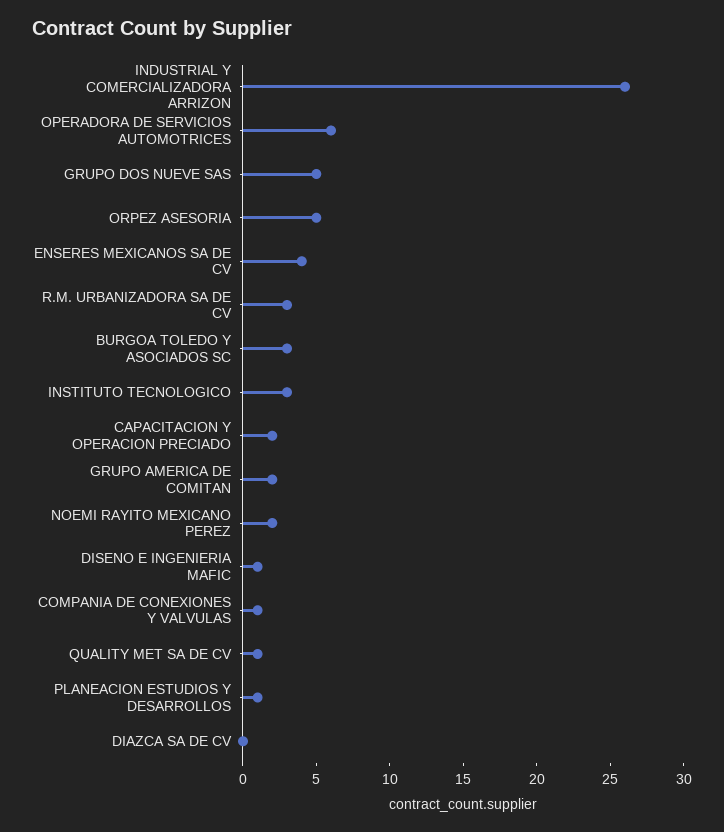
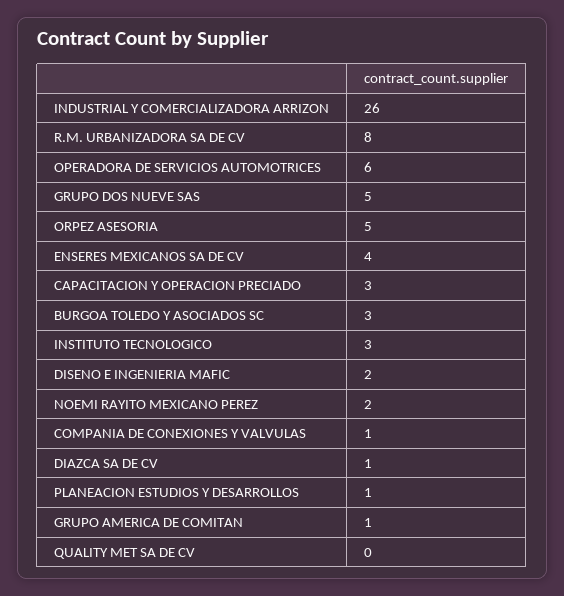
R.M. URBANIZADORA SA DE CV: 3 -> 8
CAPACITACION Y OPERACION PRECIADO: 2 -> 3
GRUPO AMERICA DE COMITAN: 2 -> 1
DISENO E INGENIERIA MAFIC: 1 -> 2
QUALITY MET SA DE CV: 1 -> 0
DIAZCA SA DE CV: 0 -> 1

